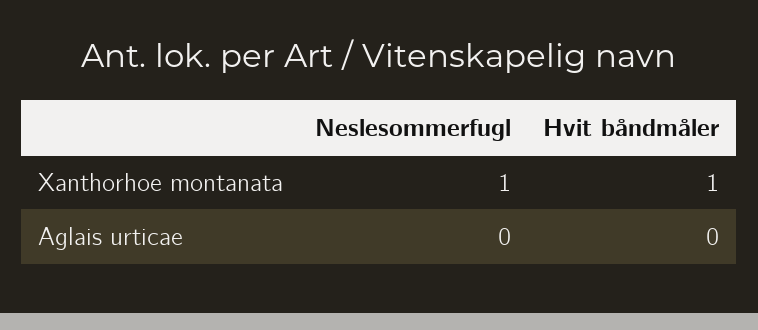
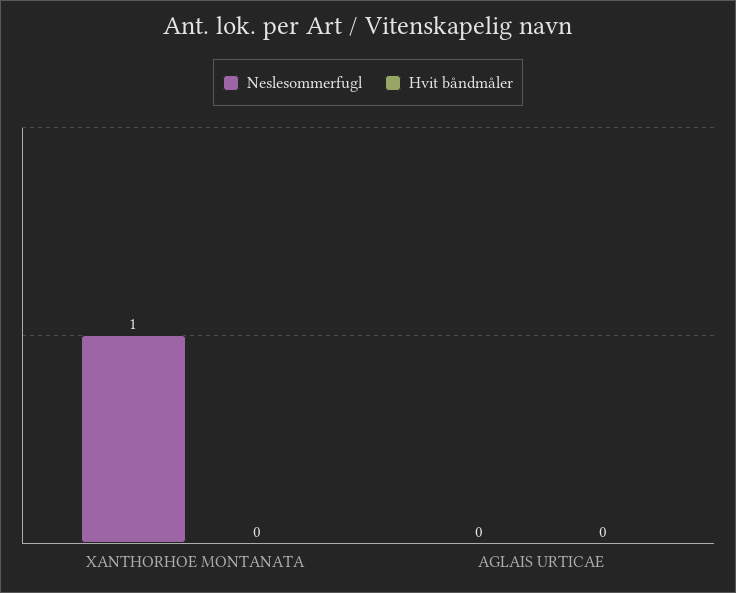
Hvit båndmåler, Xanthorhoe montanata: 1 -> 0

